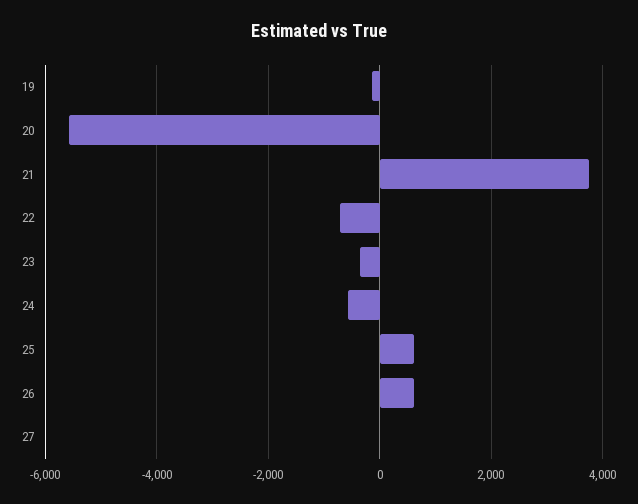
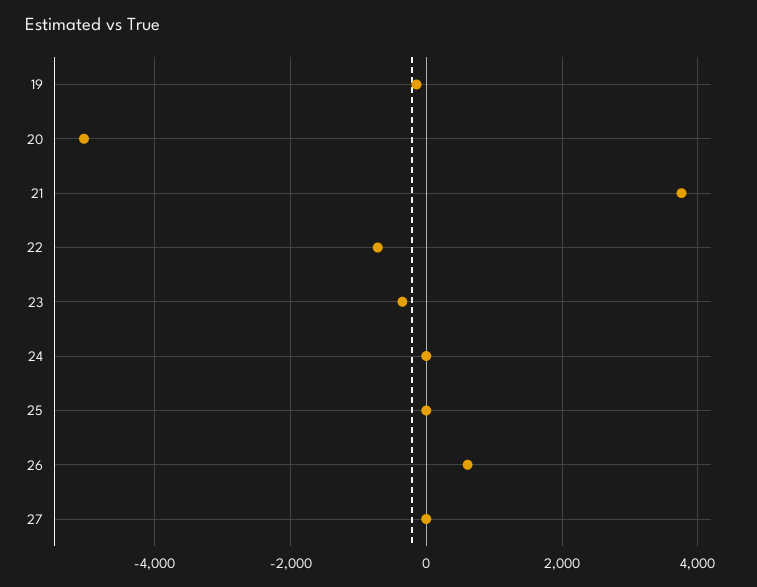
20: -5600 -> -5000
24: -600 -> 0
25: 600 -> 0

